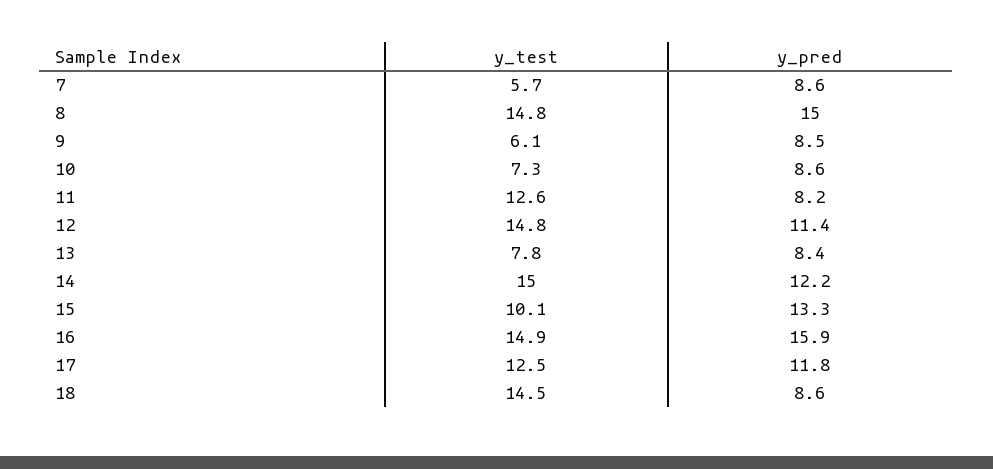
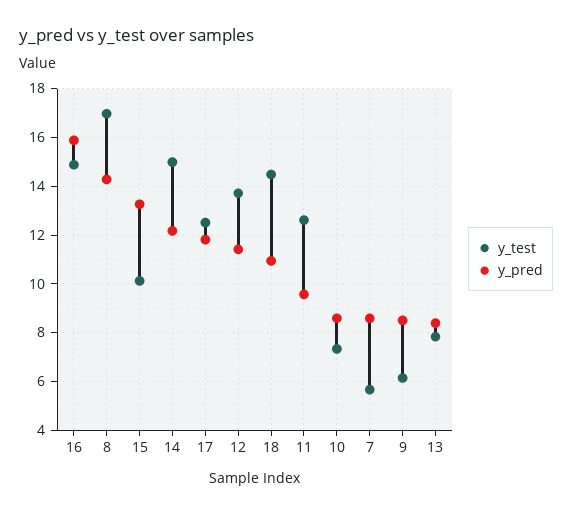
y_test, 8: 14.8 -> 17
y_pred, 8: 15 -> 14.25
y_pred, 11: 8.2 -> 9.5
y_test, 12: 14.8 -> 13.75
y_pred, 18: 8.6 -> 11

